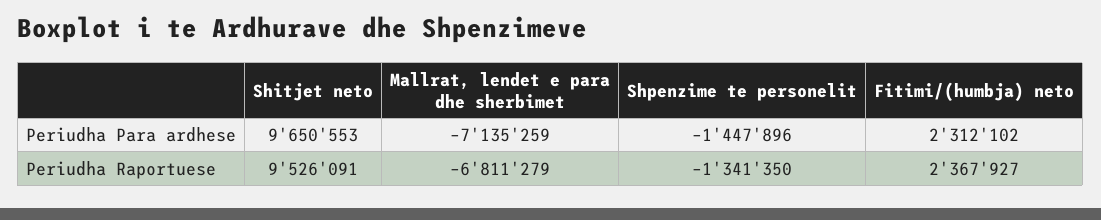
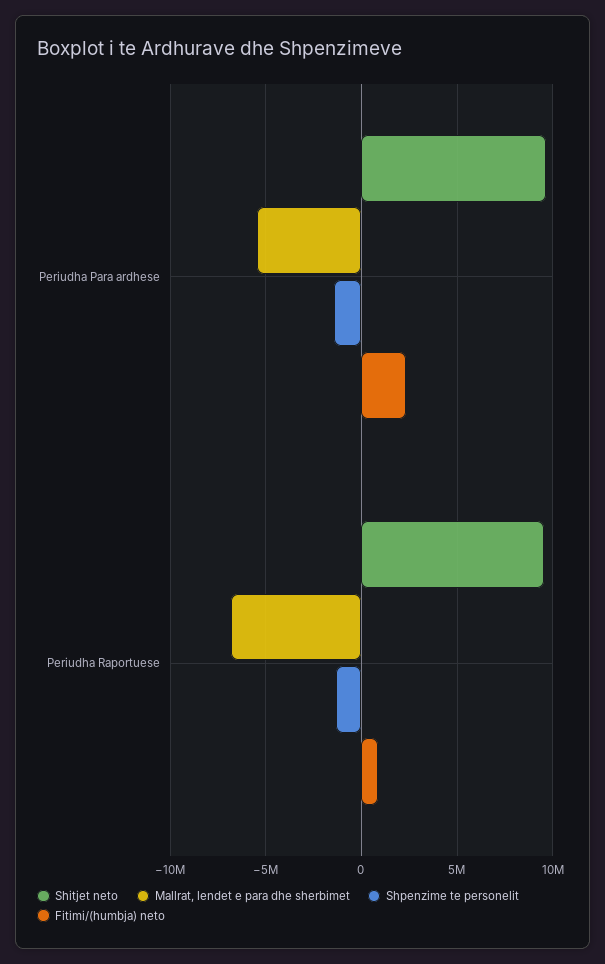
Mallrat, lendet e para dhe sherbimet, Periudha Para ardhese: -7135259 -> -5500000
Fitimi/(humbja) neto, Periudha Raportuese: 2367927 -> 1000000

